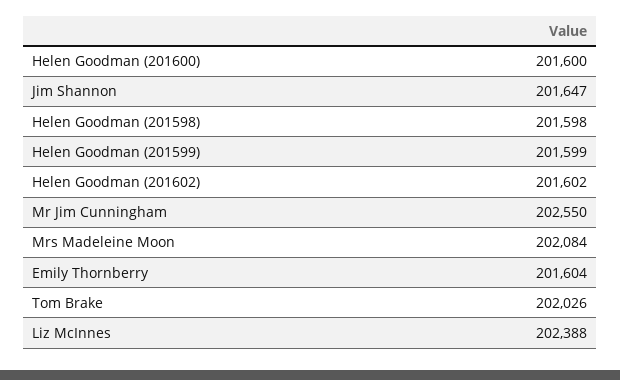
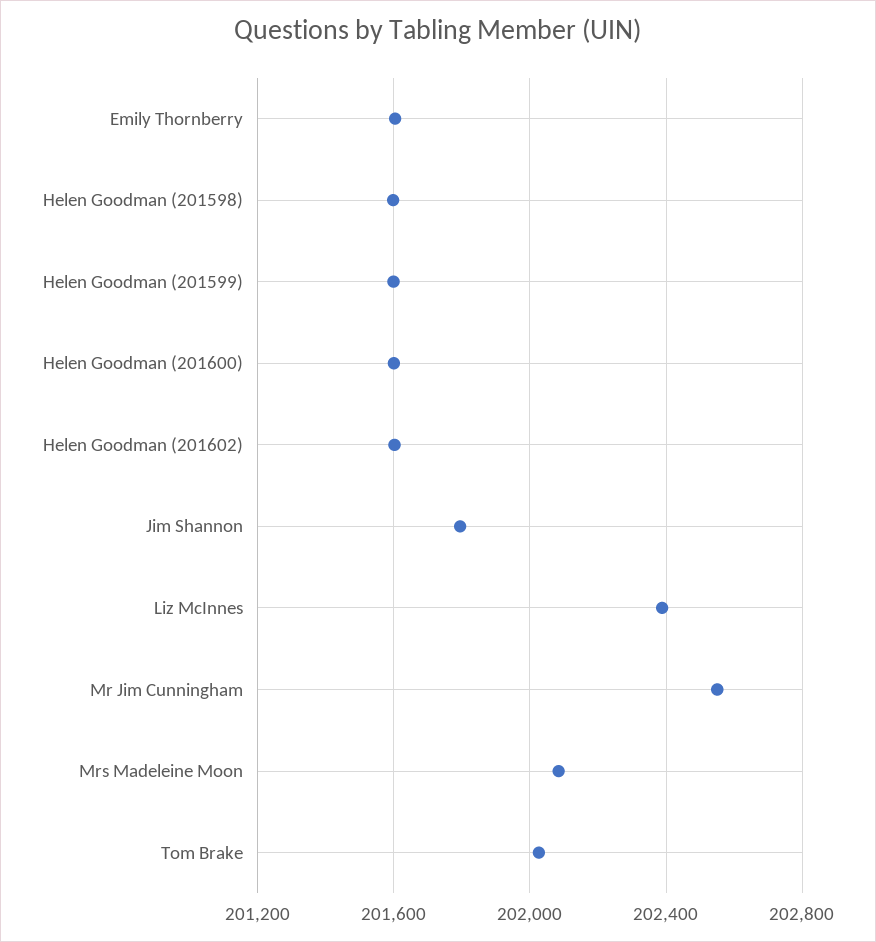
Jim Shannon: 201647 -> 201800

